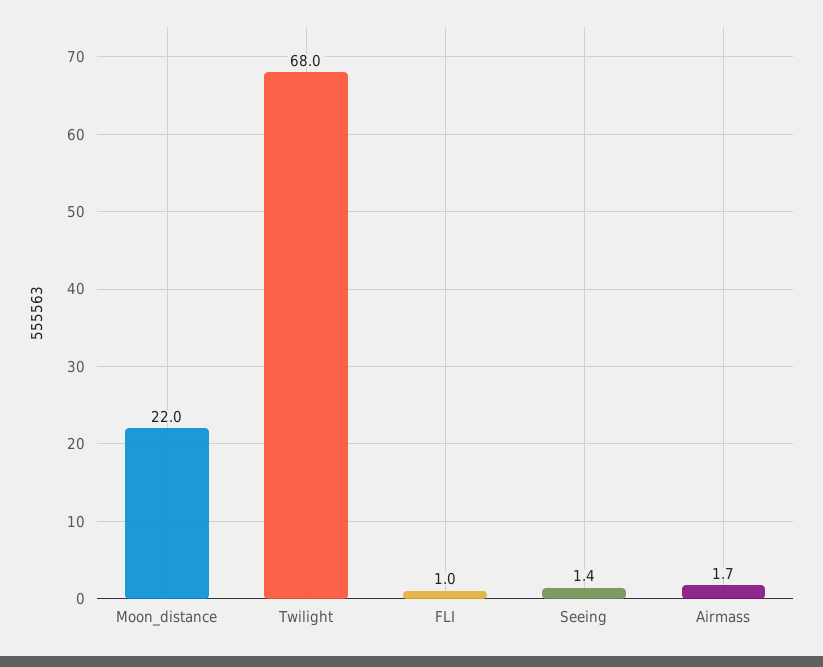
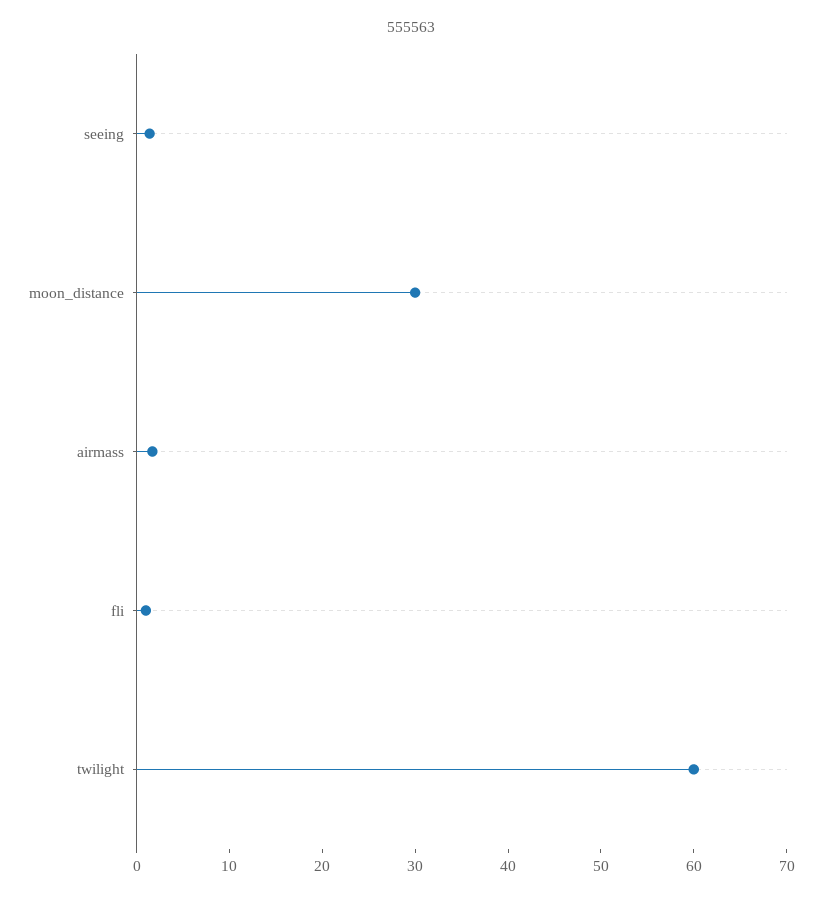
Moon_distance: 22 -> 30
Twilight: 68 -> 60

